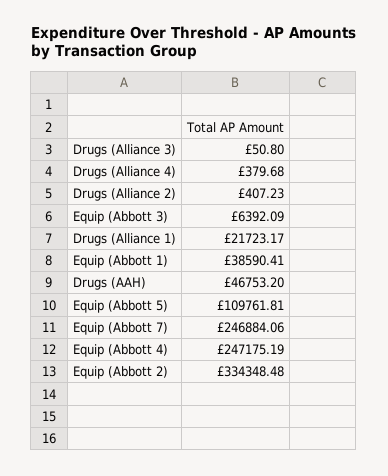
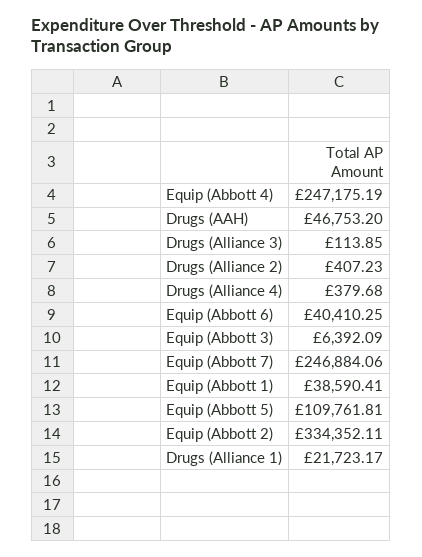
Drugs (Alliance 3): 50.8 -> 113.85
Equip (Abbott 2): 334348.48 -> 334352.11
Equip (Abbott 6): none -> 40410.25

